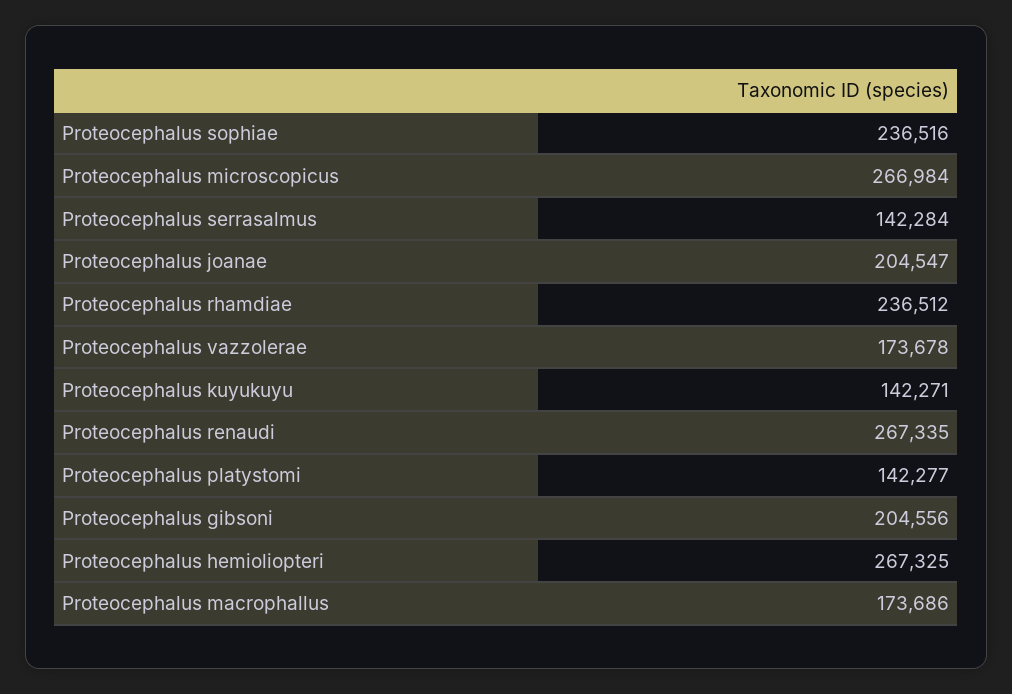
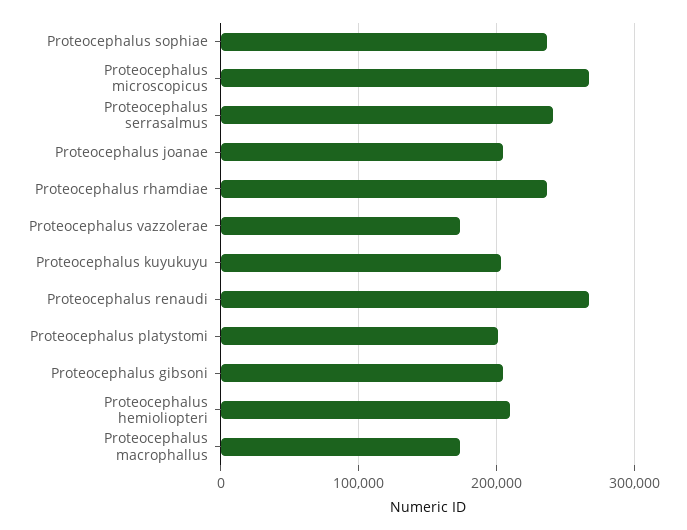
Proteocephalus serrasalmus: 142284 -> 240000
Proteocephalus kuyukuyu: 142271 -> 200000
Proteocephalus platystomi: 142277 -> 200000
Proteocephalus hemioliopteri: 267325 -> 210000

